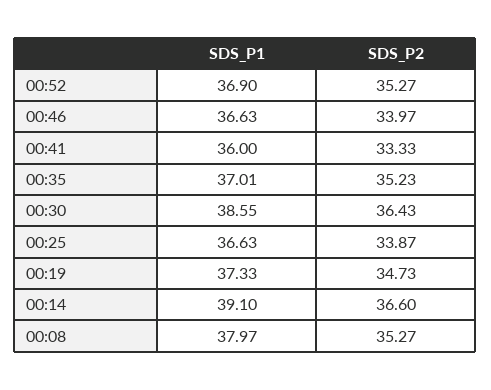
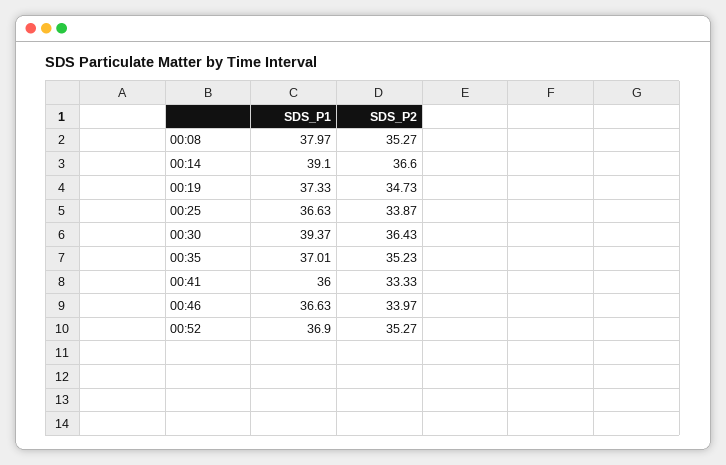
SDS_P1, 00:30: 38.55 -> 39.37

